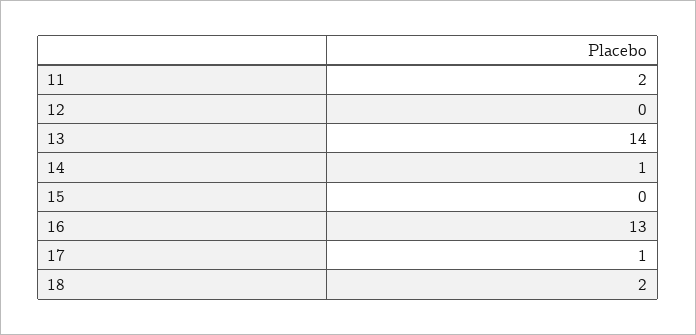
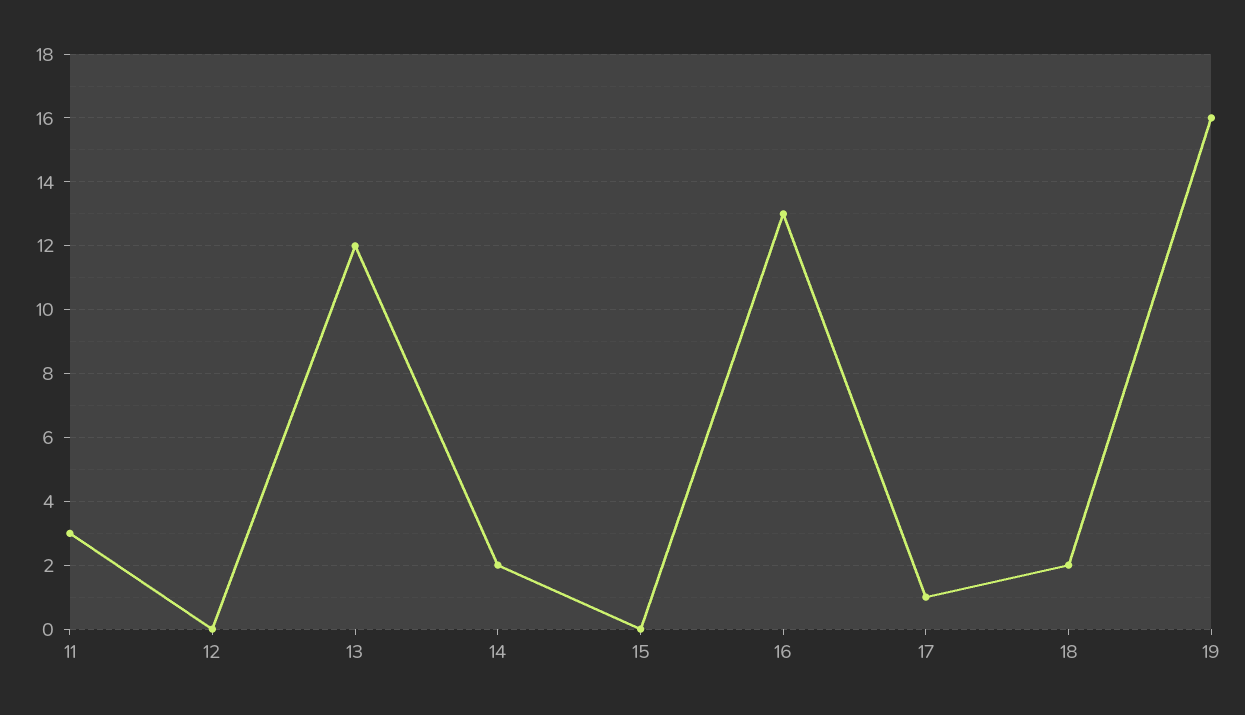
11: 2 -> 3
13: 14 -> 12
14: 1 -> 2
19: none -> 16

